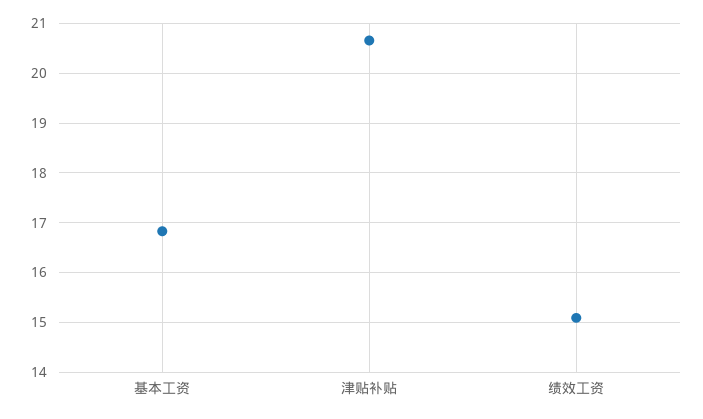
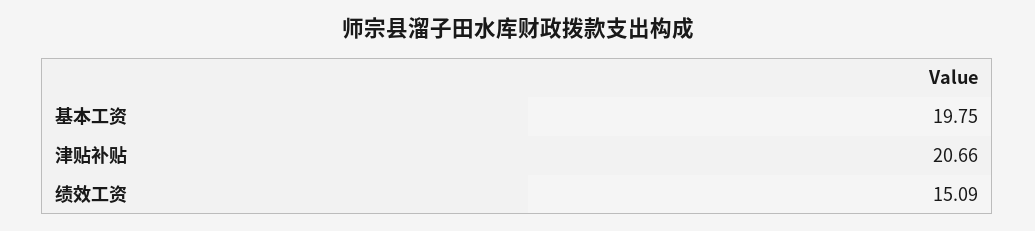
基本工资: 16.8 -> 19.75

